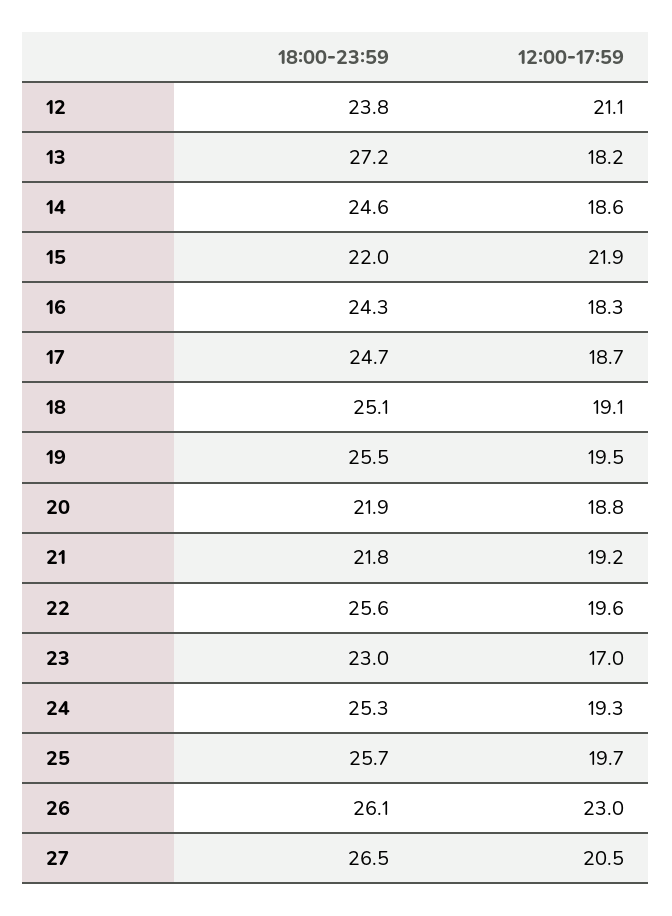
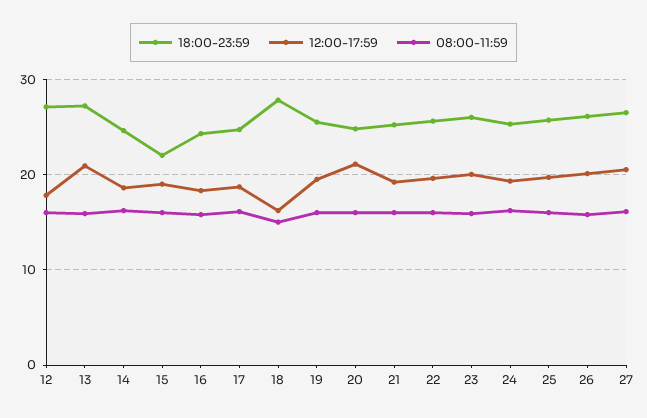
18:00-23:59, 12: 23.8 -> 27
12:00-17:59, 12: 21.1 -> 18
12:00-17:59, 13: 18.2 -> 21
12:00-17:59, 15: 21.9 -> 19
18:00-23:59, 18: 25.1 -> 28
12:00-17:59, 18: 19.1 -> 16
18:00-23:59, 20: 21.9 -> 25
12:00-17:59, 20: 18.8 -> 21
18:00-23:59, 21: 21.8 -> 25
18:00-23:59, 23: 23 -> 26
12:00-17:59, 23: 17 -> 20
12:00-17:59, 26: 23 -> 20
08:00-11:59, 12: none -> 16
08:00-11:59, 13: none -> 16
08:00-11:59, 14: none -> 16
08:00-11:59, 15: none -> 16
08:00-11:59, 16: none -> 16
08:00-11:59, 17: none -> 16
08:00-11:59, 18: none -> 15
08:00-11:59, 19: none -> 16
08:00-11:59, 20: none -> 16
08:00-11:59, 21: none -> 16
08:00-11:59, 22: none -> 16
08:00-11:59, 23: none -> 16
08:00-11:59, 24: none -> 16
08:00-11:59, 25: none -> 16
08:00-11:59, 26: none -> 16
08:00-11:59, 27: none -> 16

